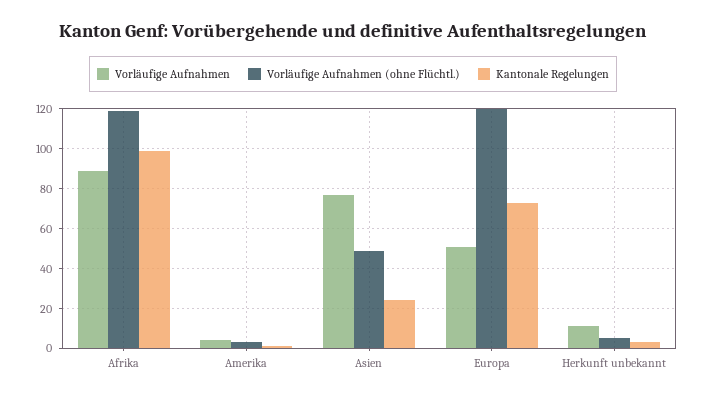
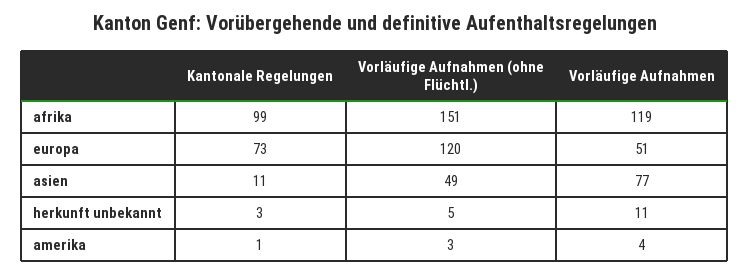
Vorläufige Aufnahmen, Afrika: 90 -> 119
Vorläufige Aufnahmen (ohne Flüchtl.), Afrika: 120 -> 151
Kantonale Regelungen, Asien: 25 -> 11

